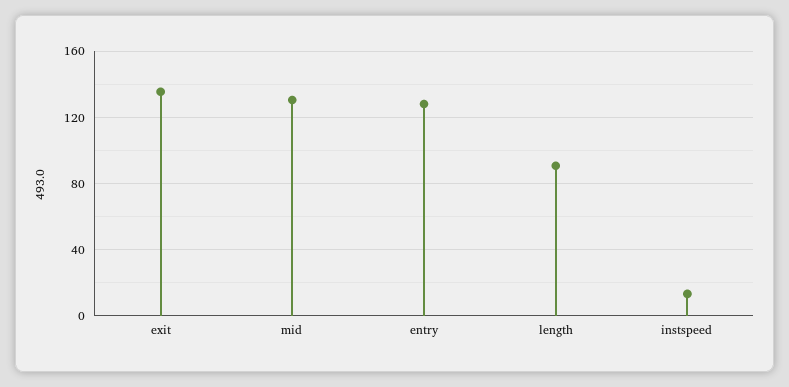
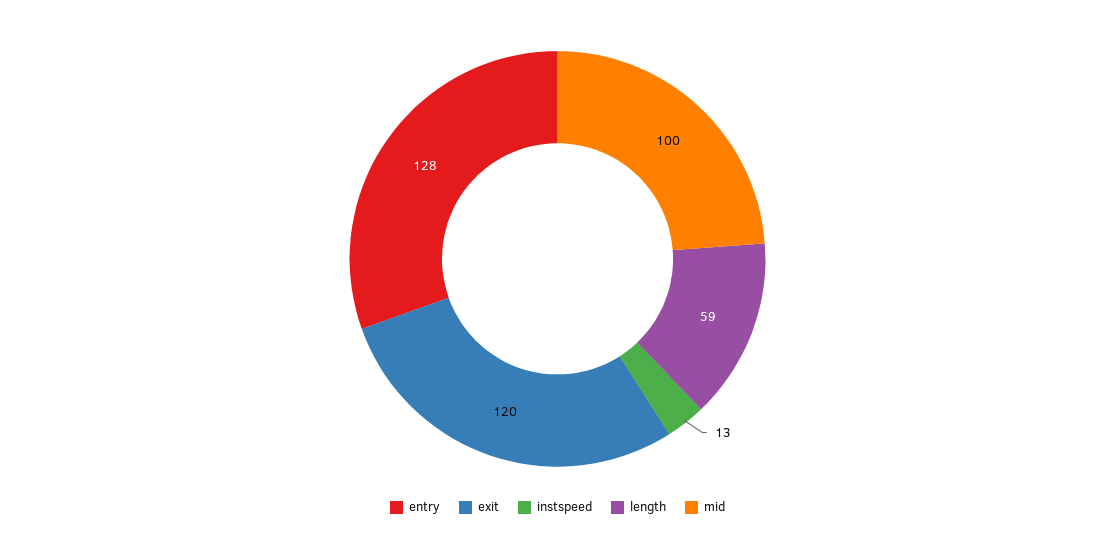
exit: 135 -> 120
mid: 130 -> 100
length: 90 -> 59

